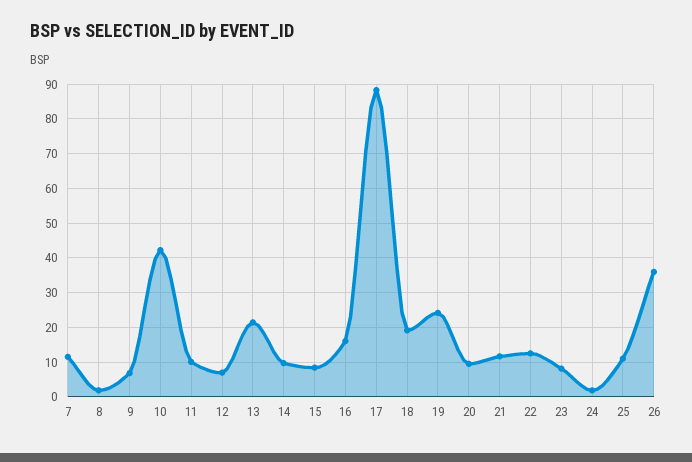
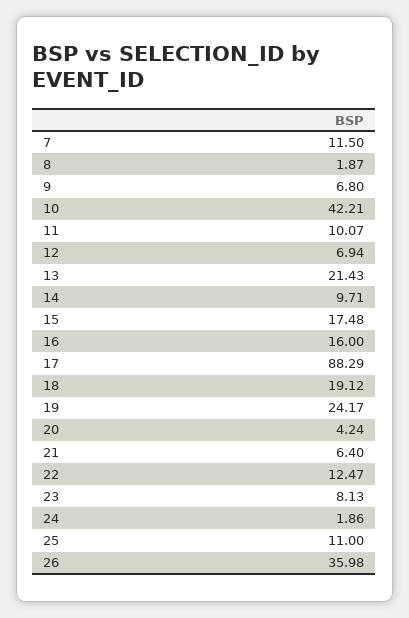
15: 8 -> 17.48
20: 10 -> 4.24
21: 12 -> 6.4

